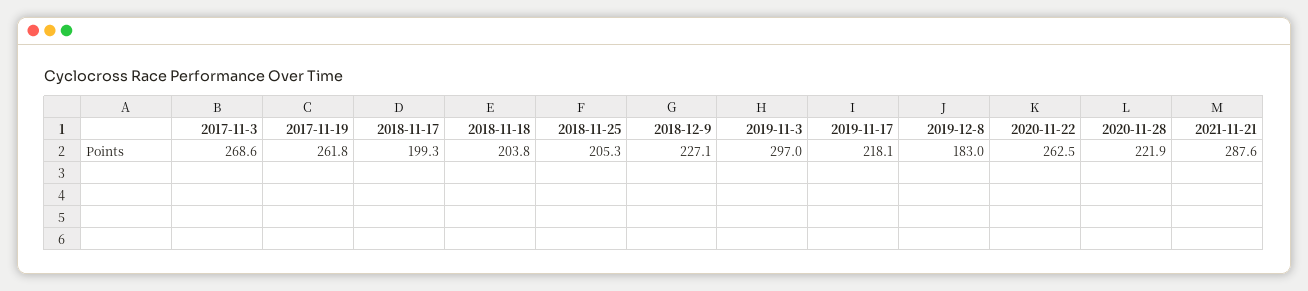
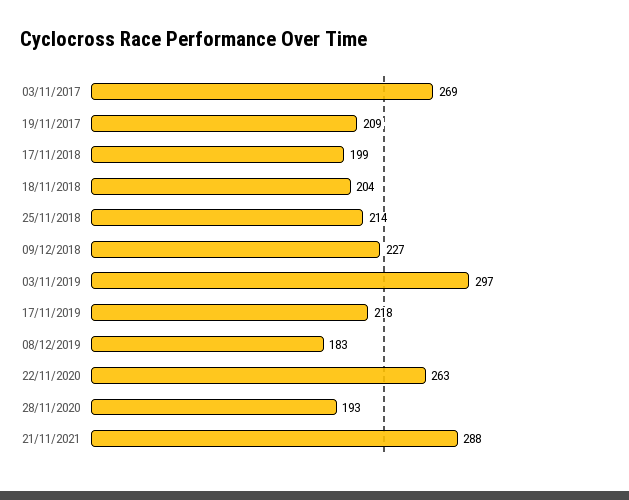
2017-11-19: 261.8 -> 209
2018-11-25: 205.3 -> 214
2020-11-28: 221.9 -> 193

